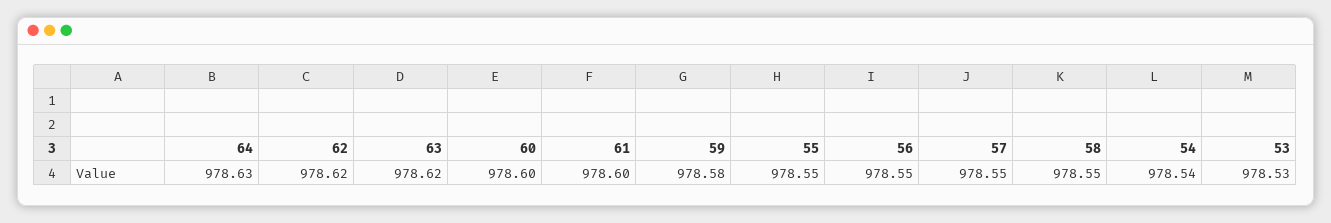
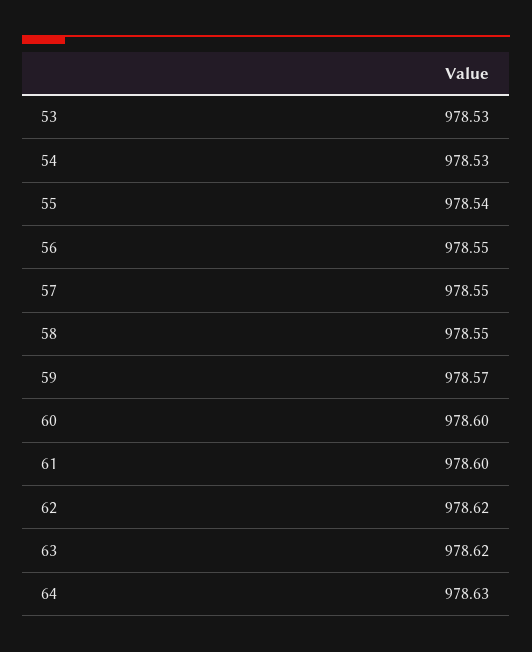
59: 978.58 -> 978.57
55: 978.55 -> 978.54
54: 978.54 -> 978.53

